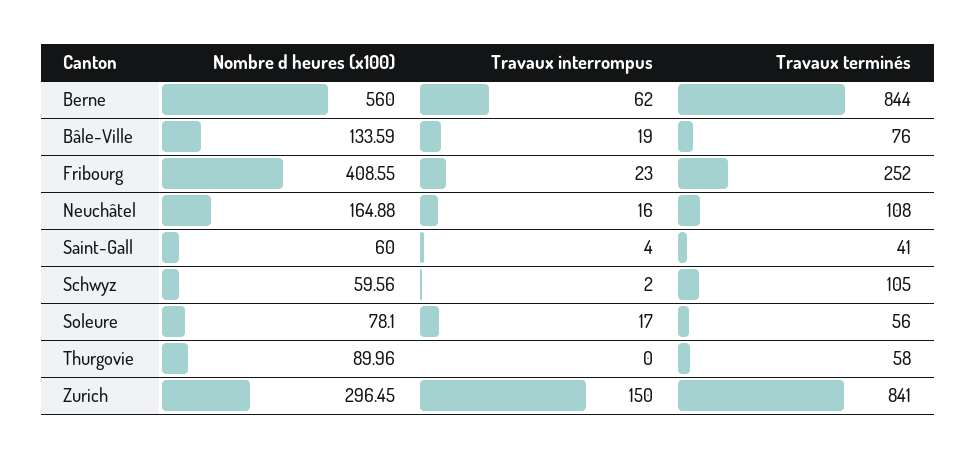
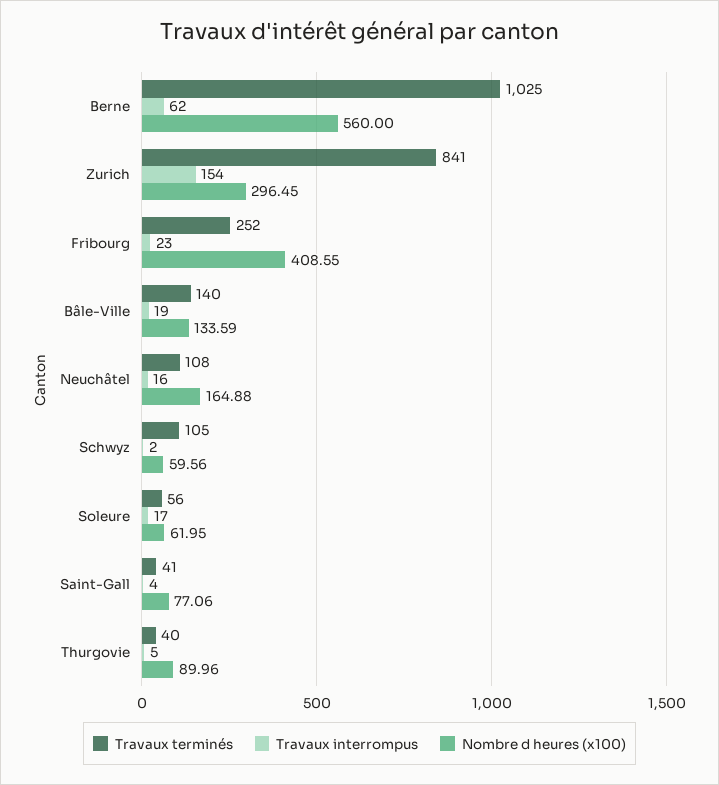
Travaux terminés, Berne: 844 -> 1025
Travaux terminés, Bâle-Ville: 76 -> 140
Nombre d heures (x100), Saint-Gall: 60 -> 77.06
Nombre d heures (x100), Soleure: 78.1 -> 61.95
Travaux interrompus, Thurgovie: 0 -> 5
Travaux terminés, Thurgovie: 58 -> 40
Travaux interrompus, Zurich: 150 -> 154

